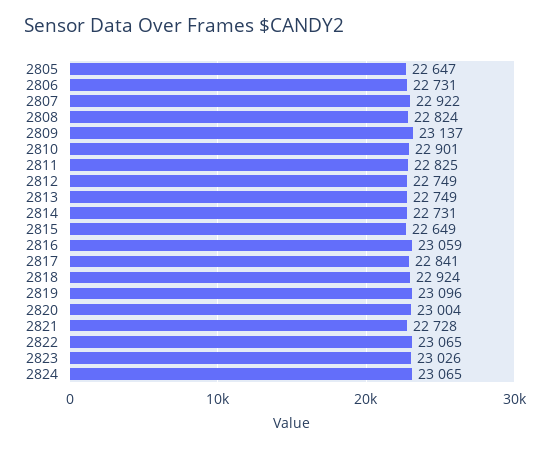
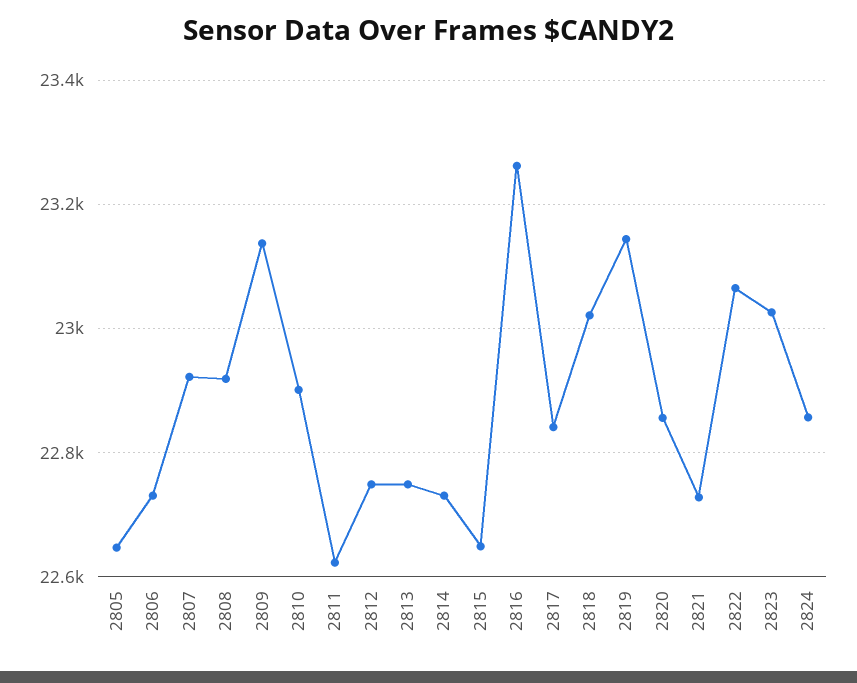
2808: 22824 -> 22920
2811: 22825 -> 22620
2816: 23059 -> 23260
2818: 22924 -> 23020
2819: 23096 -> 23140
2820: 23004 -> 22860
2824: 23065 -> 22860

